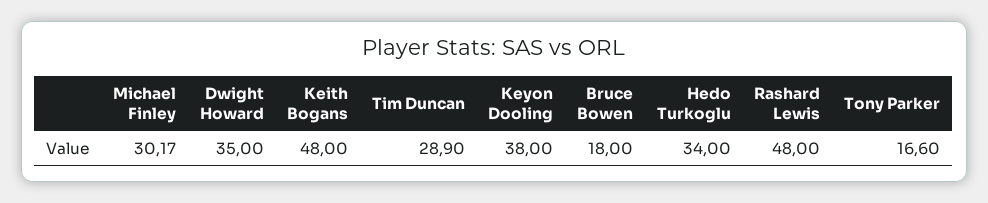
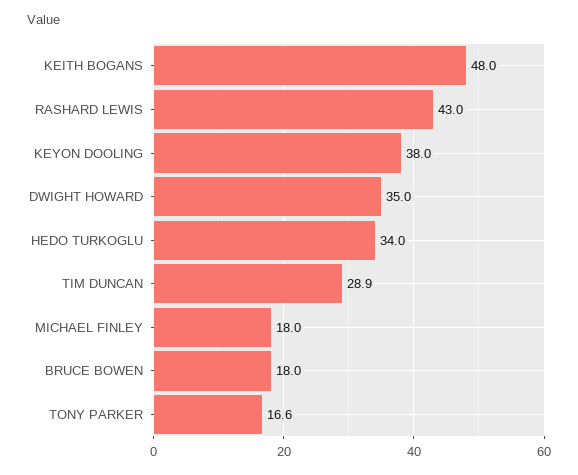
Michael Finley: 30.17 -> 18
Rashard Lewis: 48 -> 43

